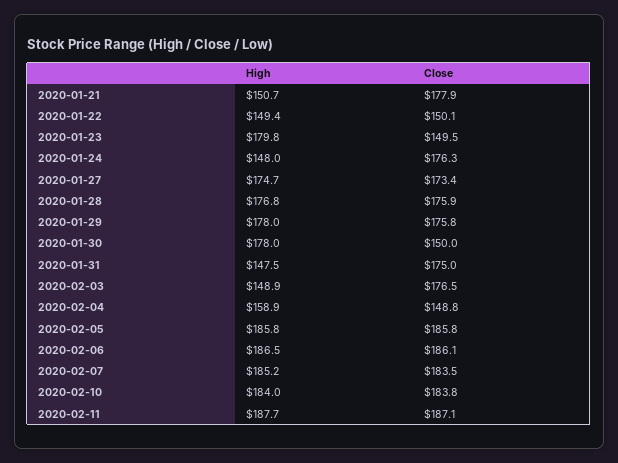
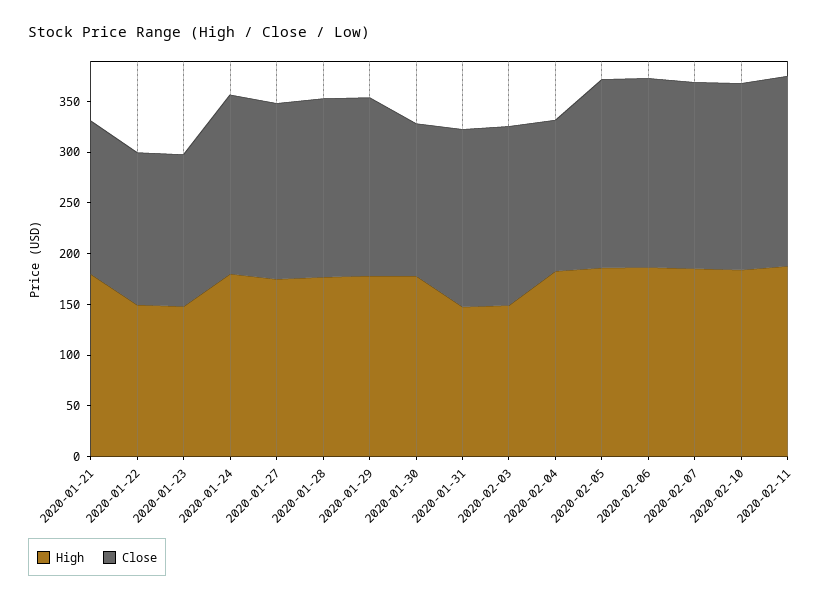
High, 2020-01-21: 150.7 -> 180
Close, 2020-01-21: 177.9 -> 150
High, 2020-01-23: 179.8 -> 150
High, 2020-01-24: 148 -> 180
High, 2020-02-04: 158.9 -> 180

